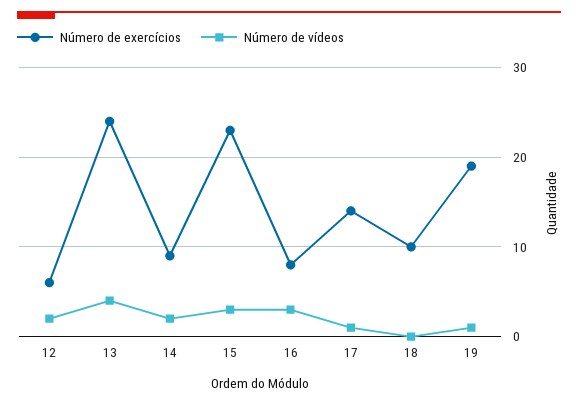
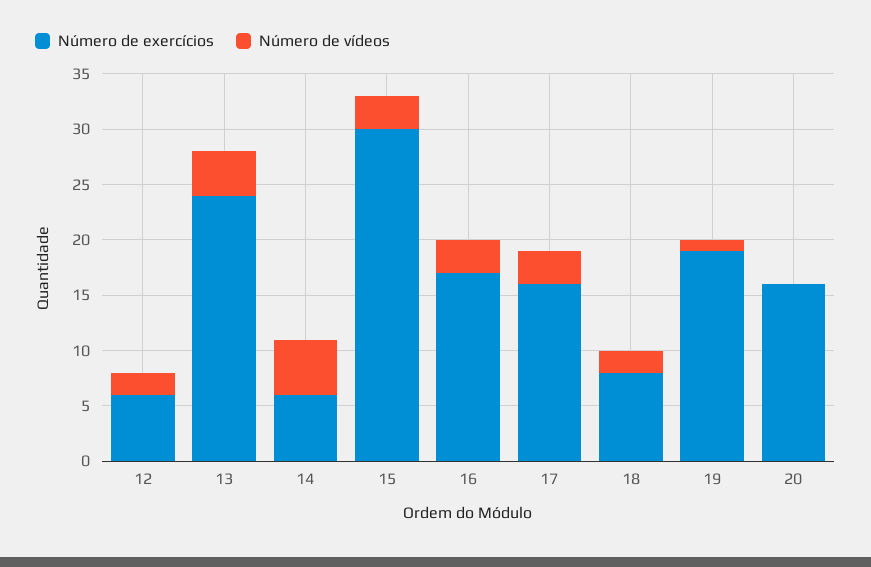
Número de exercícios, 14: 9 -> 6
Número de vídeos, 14: 2 -> 5
Número de exercícios, 15: 23 -> 30
Número de exercícios, 16: 8 -> 17
Número de exercícios, 17: 14 -> 16
Número de vídeos, 17: 1 -> 3
Número de exercícios, 18: 10 -> 8
Número de vídeos, 18: 0 -> 2
Número de exercícios, 20: none -> 16
Número de vídeos, 20: none -> 0

